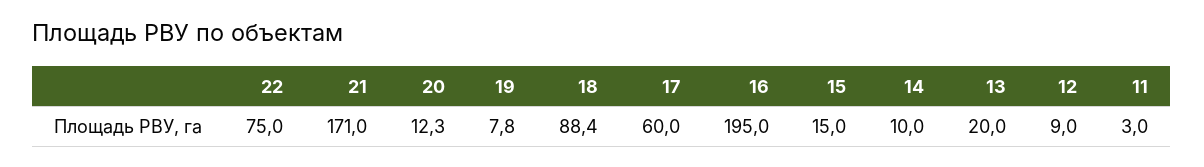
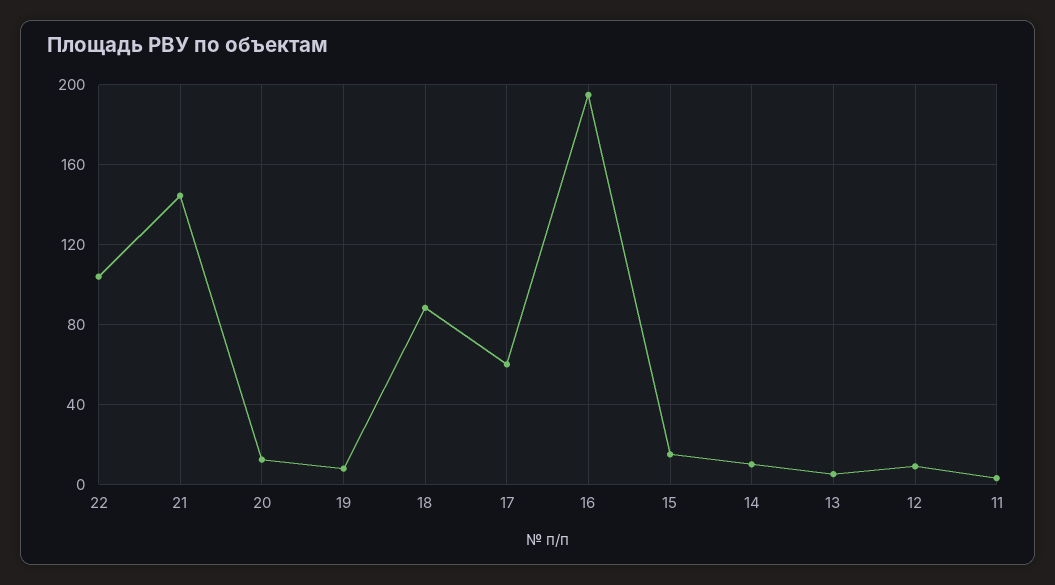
22: 75 -> 105
21: 171 -> 145
13: 20 -> 5

